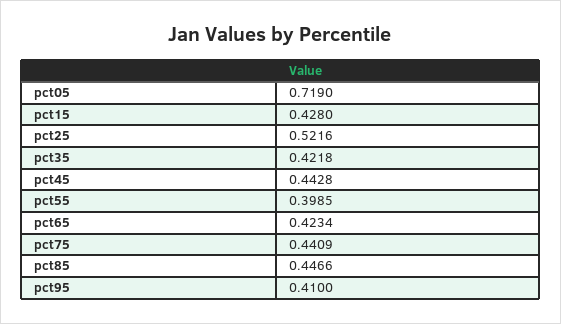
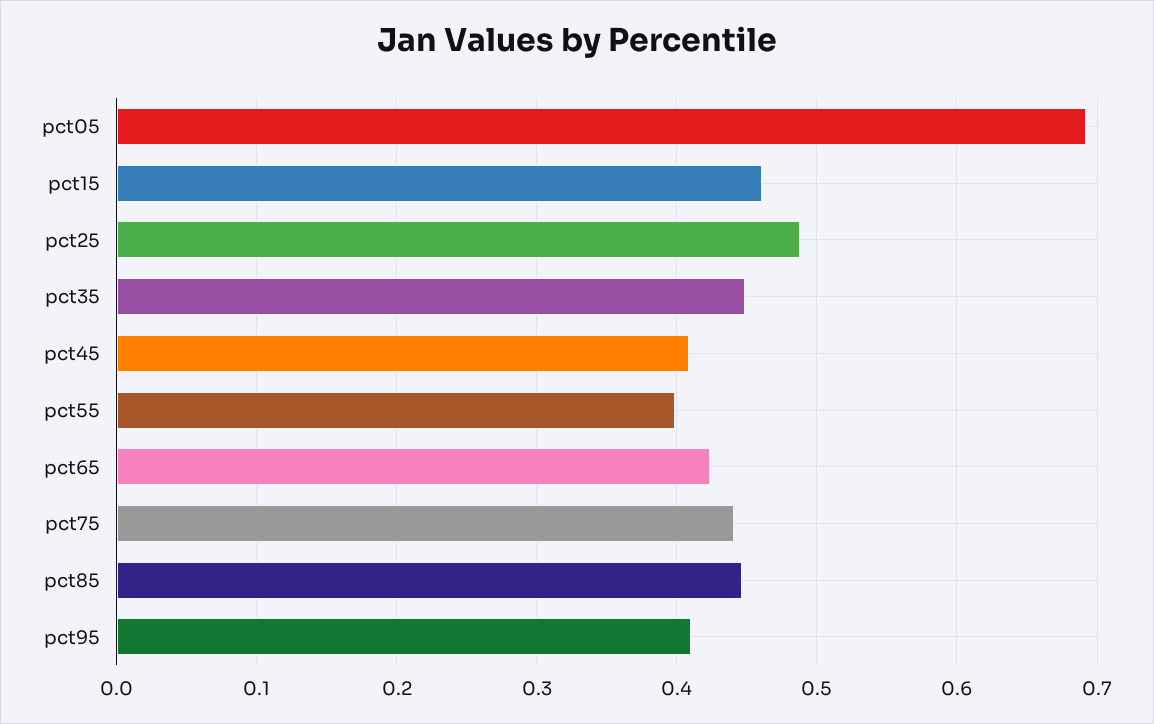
pct05: 0.719 -> 0.69
pct15: 0.428 -> 0.46
pct25: 0.5216 -> 0.49
pct35: 0.4218 -> 0.45
pct45: 0.4428 -> 0.41

